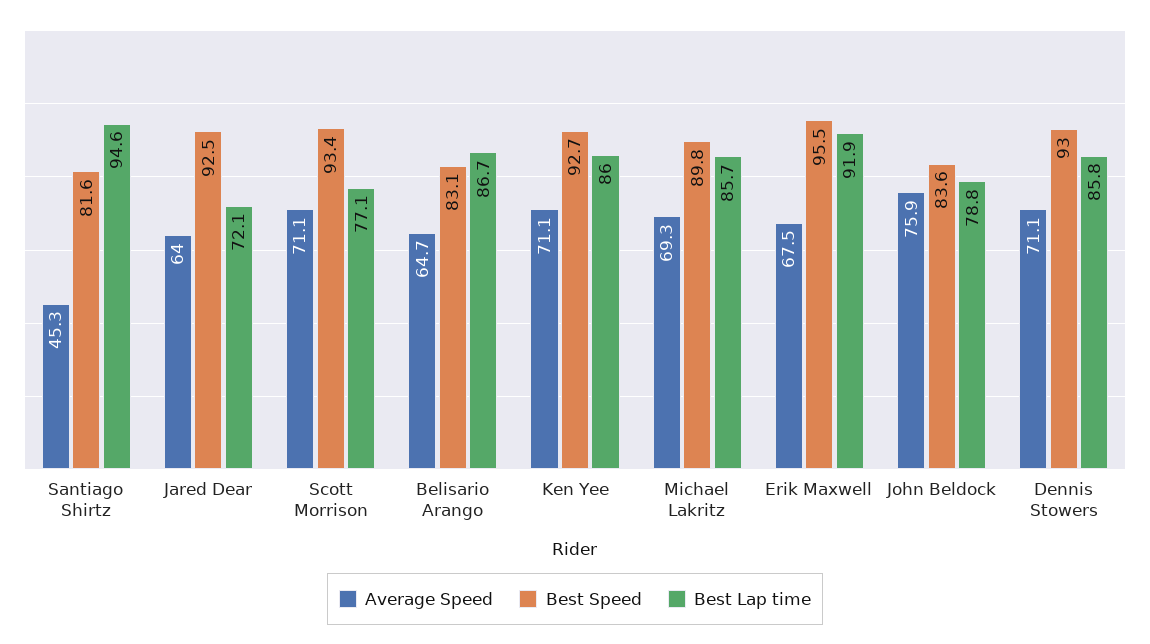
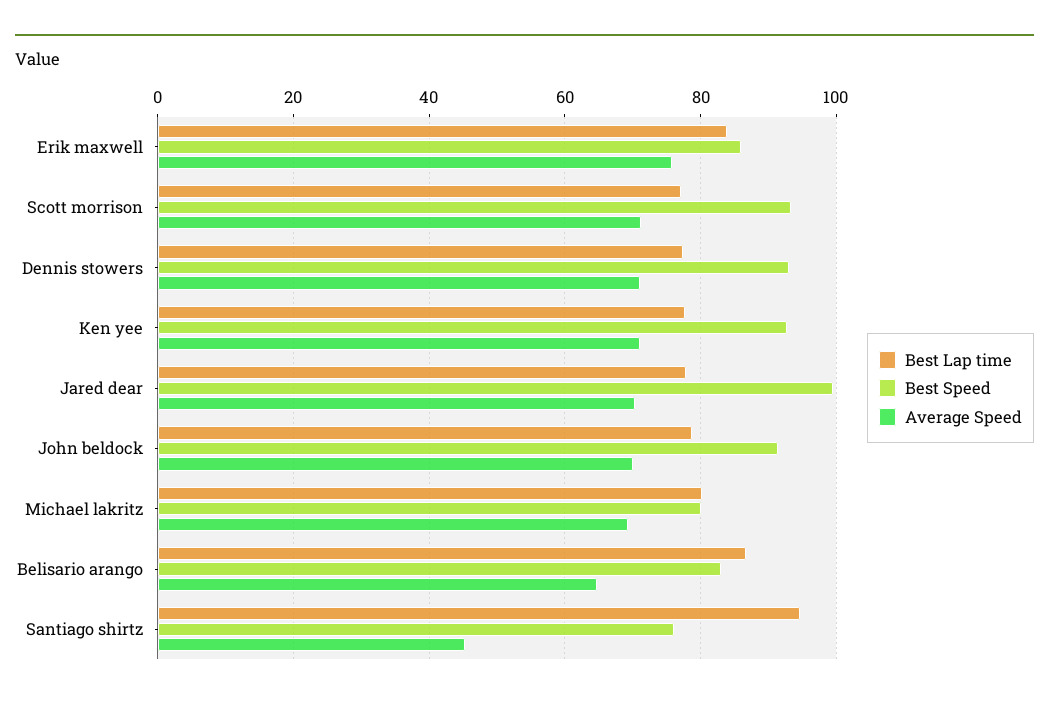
Best Speed, Santiago Shirtz: 81.6 -> 76
Average Speed, Jared Dear: 64 -> 70
Best Speed, Jared Dear: 92.5 -> 100
Best Lap time, Jared Dear: 72.1 -> 78
Best Lap time, Ken Yee: 86 -> 78
Best Speed, Michael Lakritz: 89.8 -> 80
Best Lap time, Michael Lakritz: 85.7 -> 80
Average Speed, Erik Maxwell: 67.5 -> 76
Best Speed, Erik Maxwell: 95.5 -> 86
Best Lap time, Erik Maxwell: 91.9 -> 84
Average Speed, John Beldock: 75.9 -> 70
Best Speed, John Beldock: 83.6 -> 92
Best Lap time, Dennis Stowers: 85.8 -> 78

